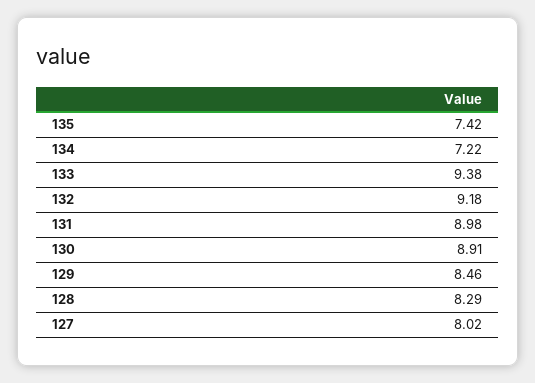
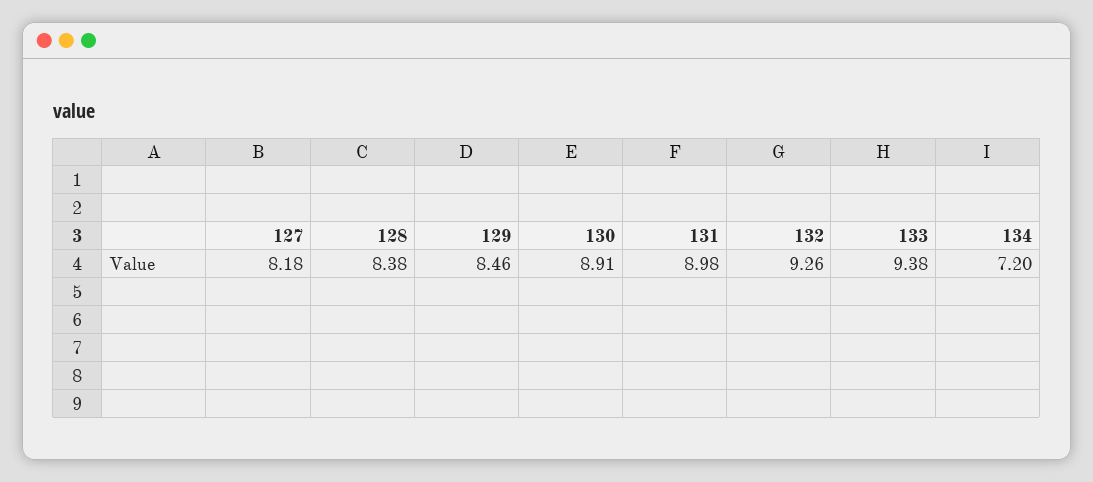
135: 7.42 -> none
134: 7.22 -> 7.2
132: 9.18 -> 9.26
128: 8.29 -> 8.38
127: 8.02 -> 8.18

